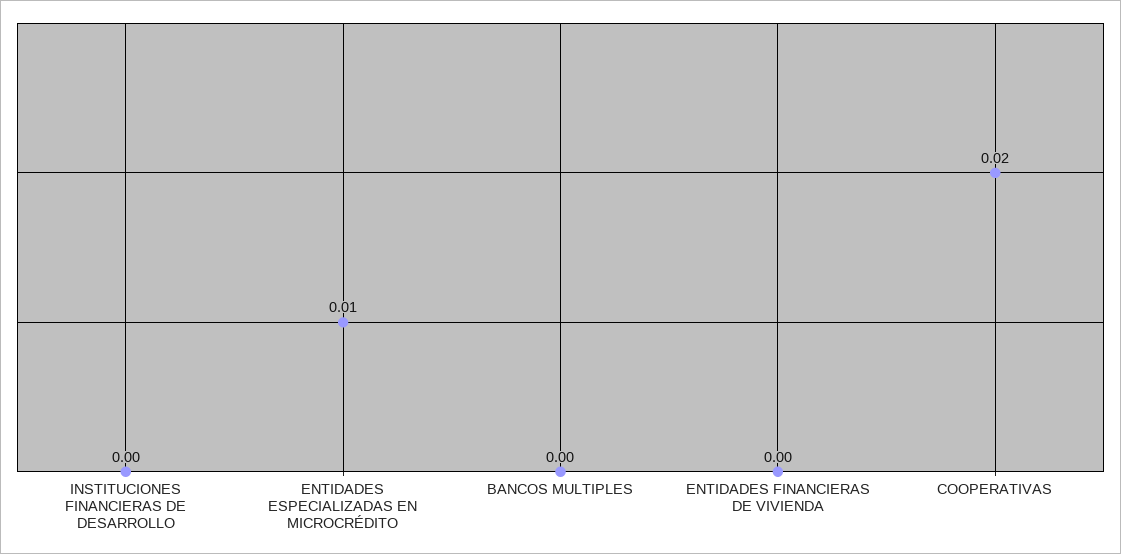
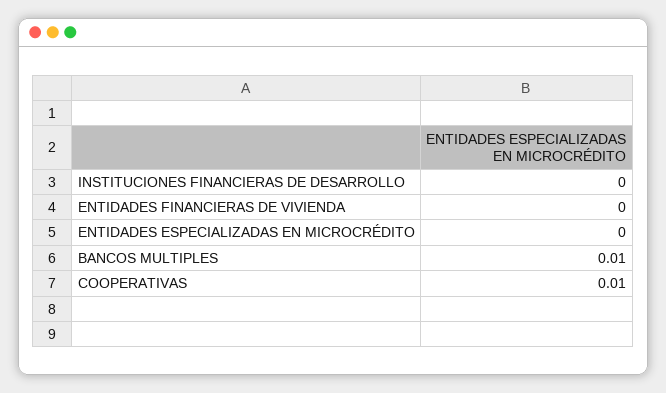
ENTIDADES ESPECIALIZADAS EN MICROCRÉDITO: 0.01 -> 0
BANCOS MULTIPLES: 0 -> 0.01
COOPERATIVAS: 0.02 -> 0.01

